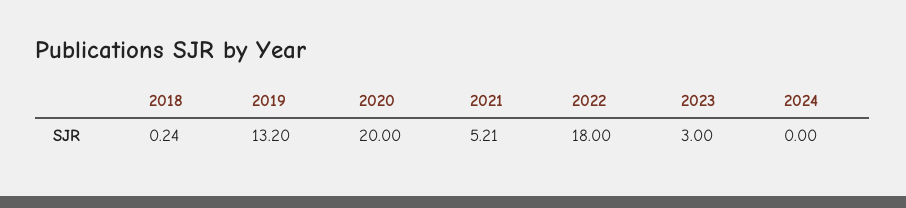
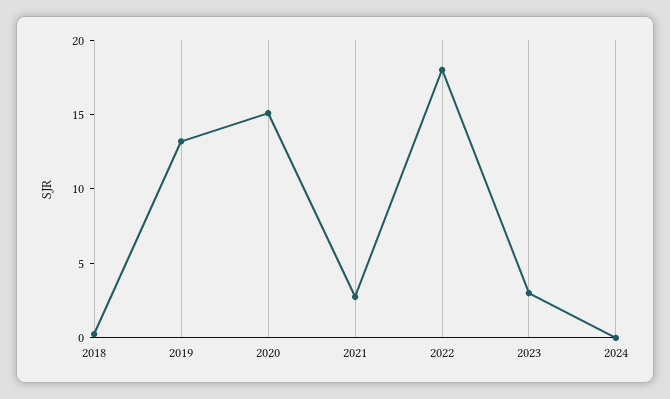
2020: 20 -> 15
2021: 5.21 -> 3

